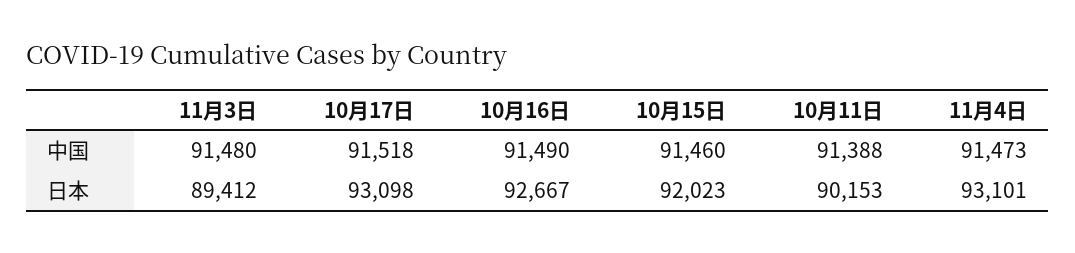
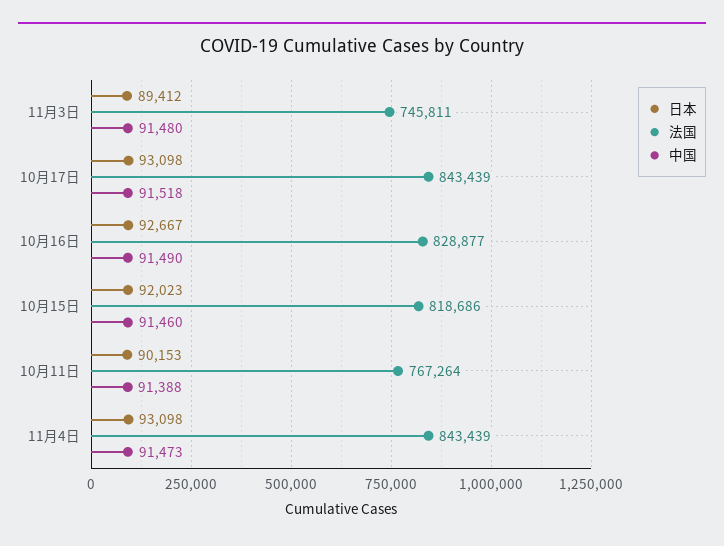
日本, 11月4日: 93101 -> 93098
法国, 11月3日: none -> 745811
法国, 10月17日: none -> 843439
法国, 10月16日: none -> 828877
法国, 10月15日: none -> 818686
法国, 10月11日: none -> 767264
法国, 11月4日: none -> 843439

